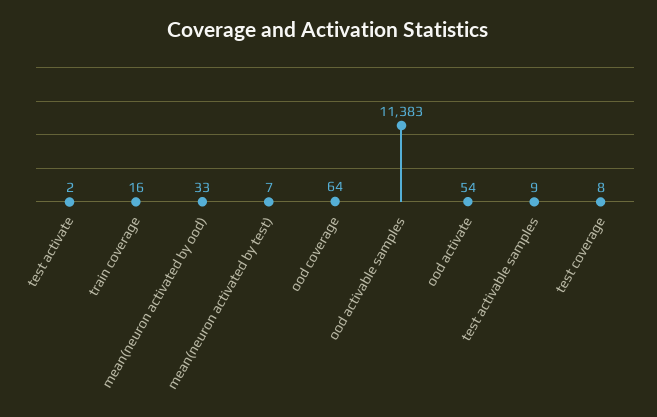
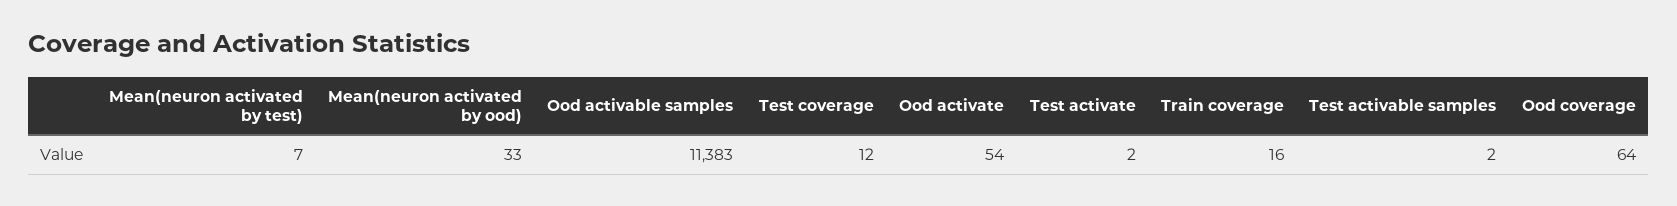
test activable samples: 9 -> 2
test coverage: 8 -> 12

